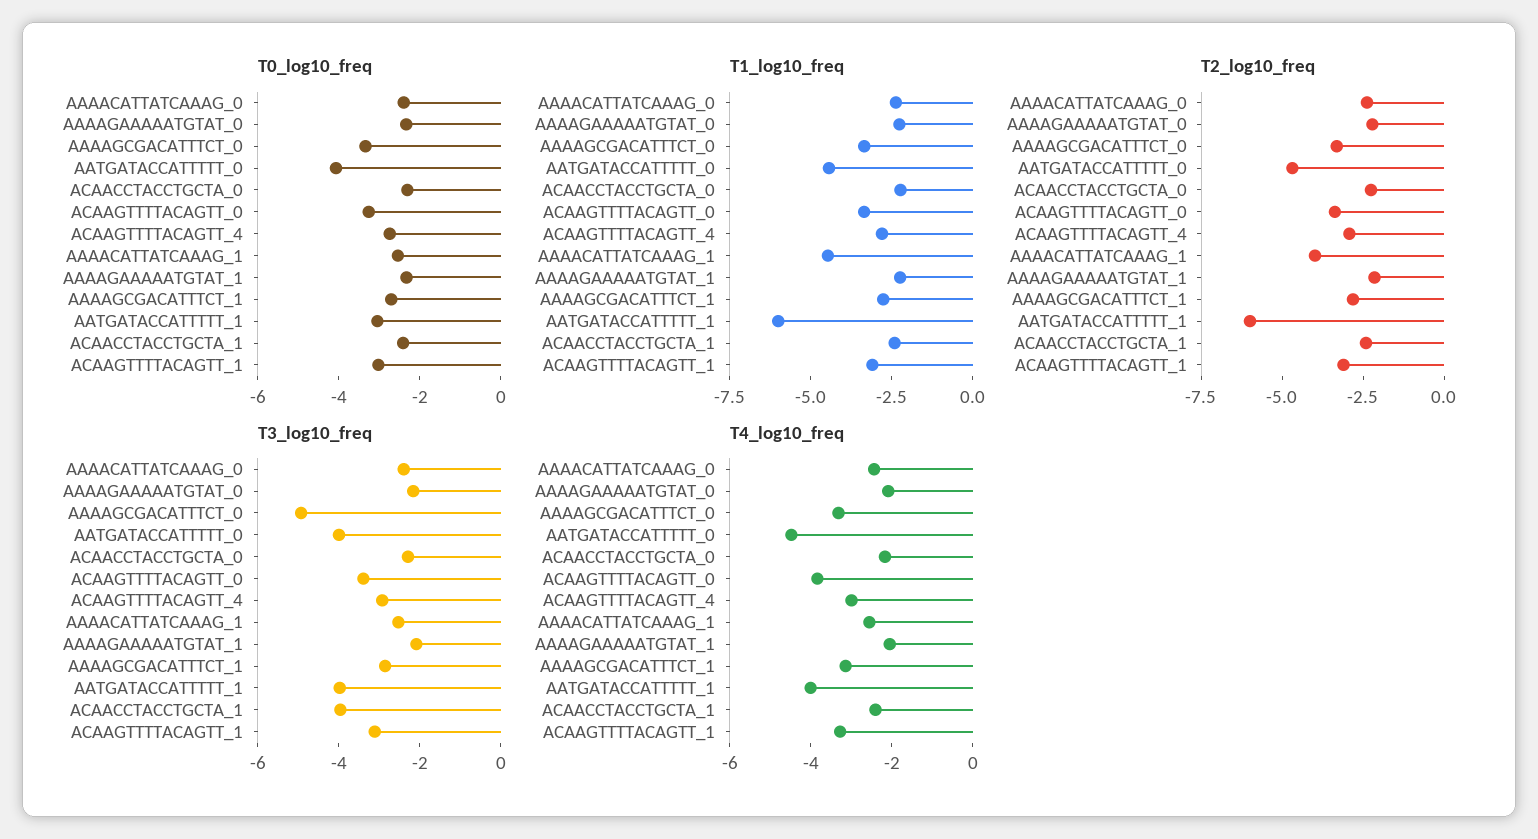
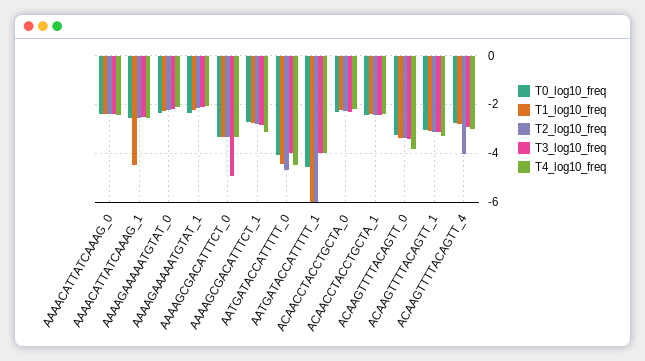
T0_log10_freq, AATGATACCATTTTT_1: -3 -> -4.5
T2_log10_freq, ACAAGTTTTACAGTT_4: -3 -> -4
T2_log10_freq, AAAACATTATCAAAG_1: -4 -> -2.5
T3_log10_freq, ACAACCTACCTGCTA_1: -4 -> -2.5

